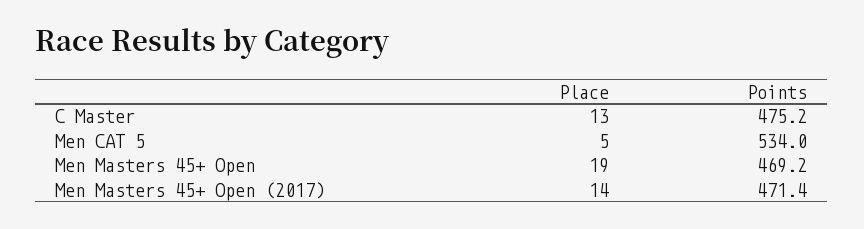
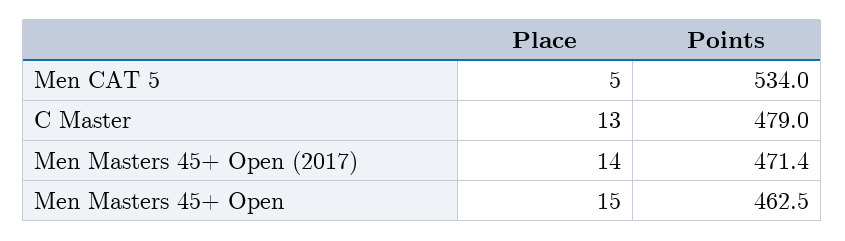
Points, C Master: 475.2 -> 479
Place, Men Masters 45+ Open: 19 -> 15
Points, Men Masters 45+ Open: 469.2 -> 462.5

